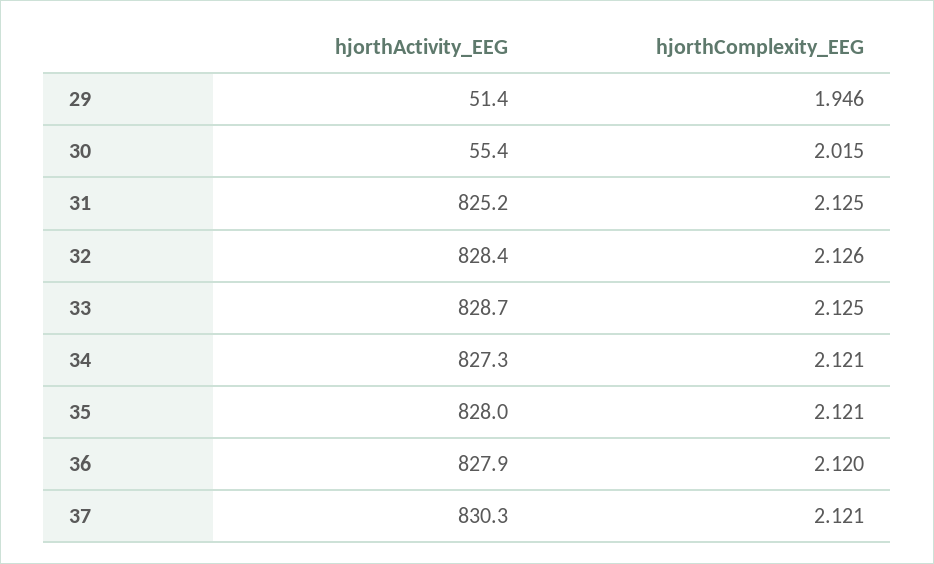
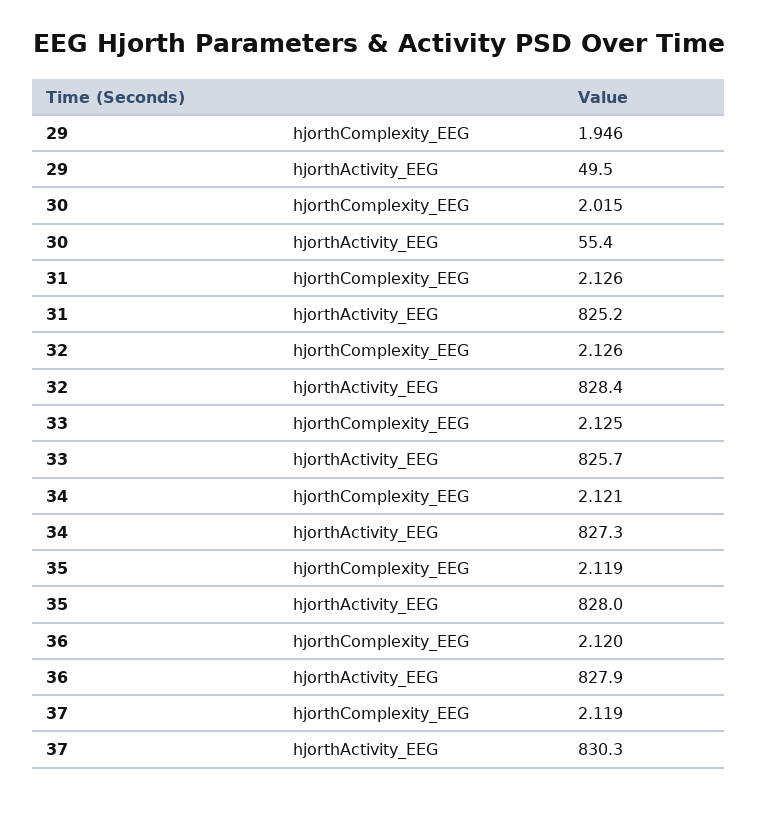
hjorthActivity_EEG, 29: 51.4 -> 49.5
hjorthComplexity_EEG, 31: 2.125 -> 2.126
hjorthActivity_EEG, 33: 828.7 -> 825.7
hjorthComplexity_EEG, 35: 2.121 -> 2.119
hjorthComplexity_EEG, 37: 2.121 -> 2.119

